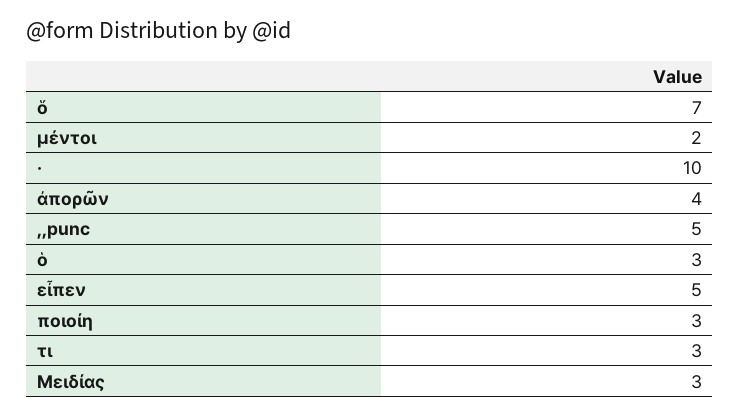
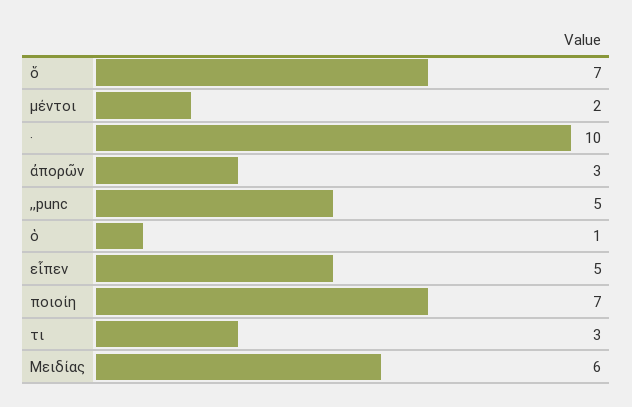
ἀπορῶν: 4 -> 3
ὁ: 3 -> 1
ποιοίη: 3 -> 7
Μειδίας: 3 -> 6

